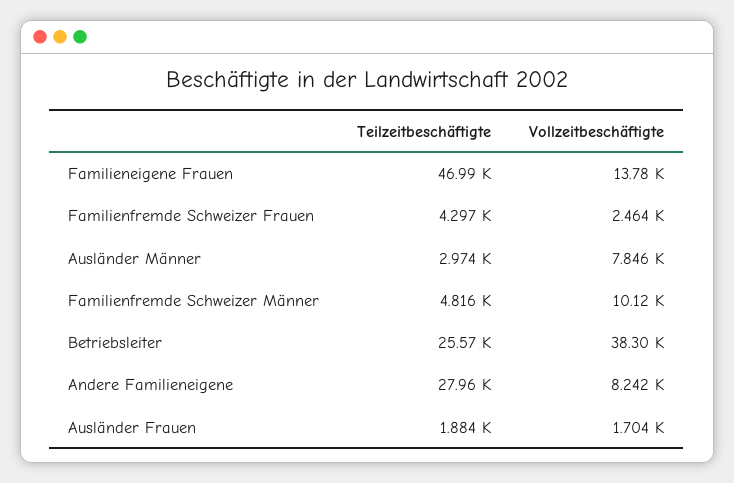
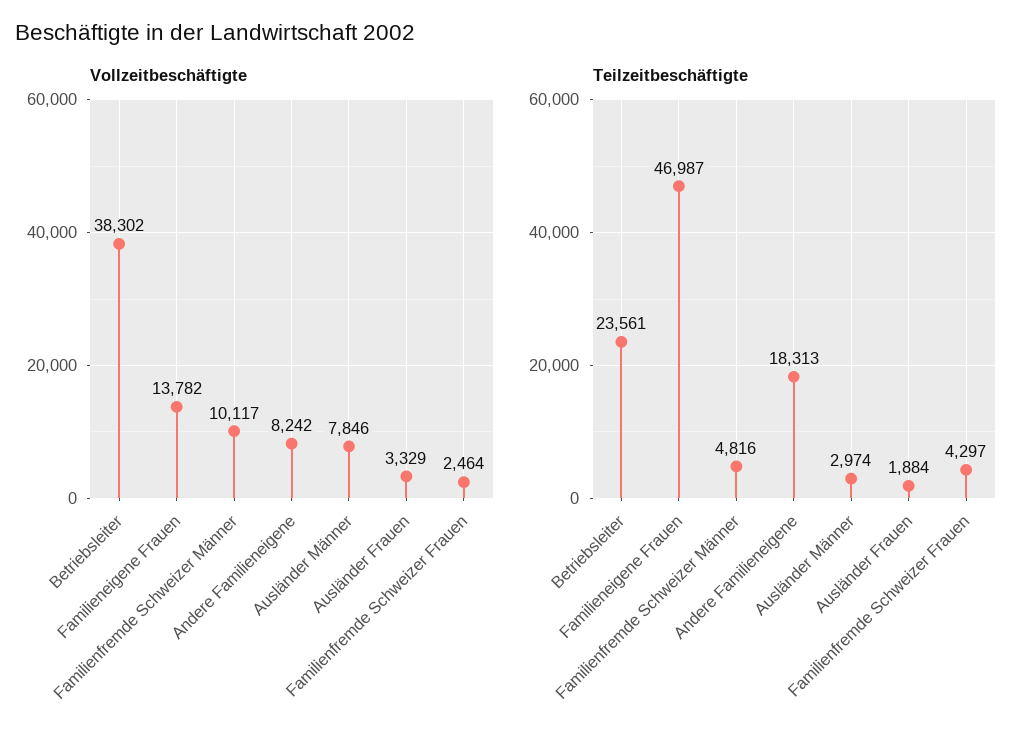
Teilzeitbeschäftigte, Betriebsleiter: 25570 -> 23561
Teilzeitbeschäftigte, Andere Familieneigene: 27960 -> 18313
Vollzeitbeschäftigte, Ausländer Frauen: 1704 -> 3329

